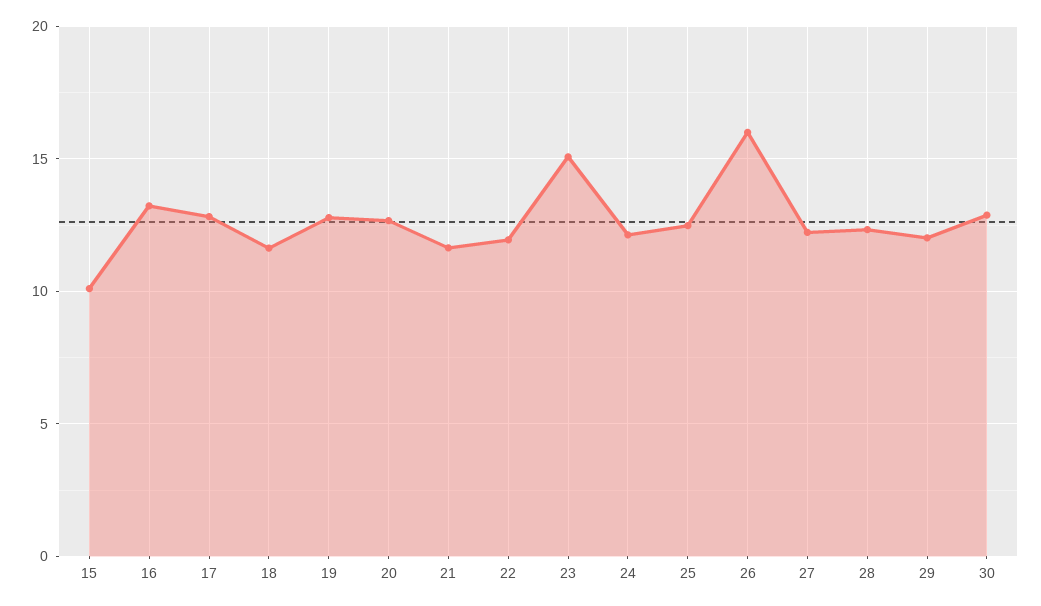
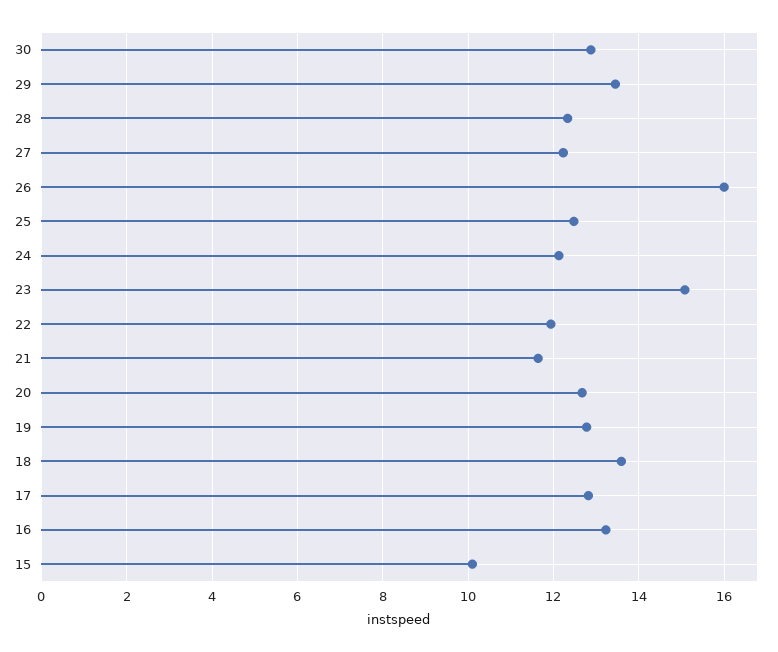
18: 11.5 -> 13.6
29: 12 -> 13.4

